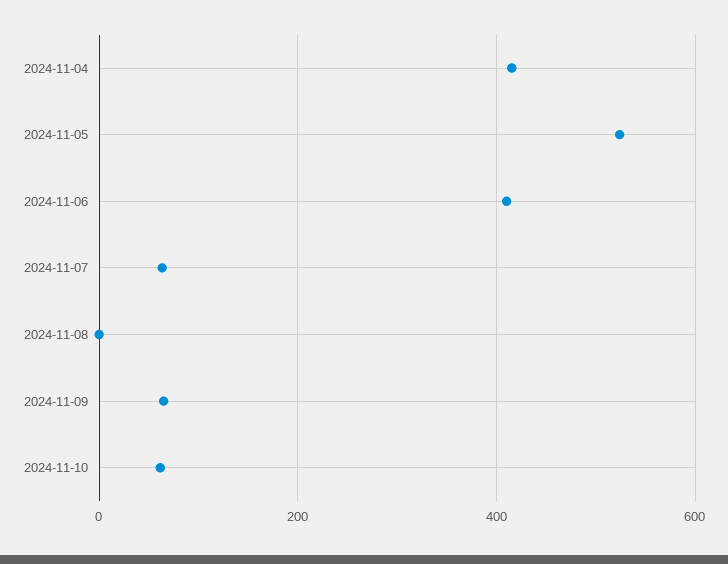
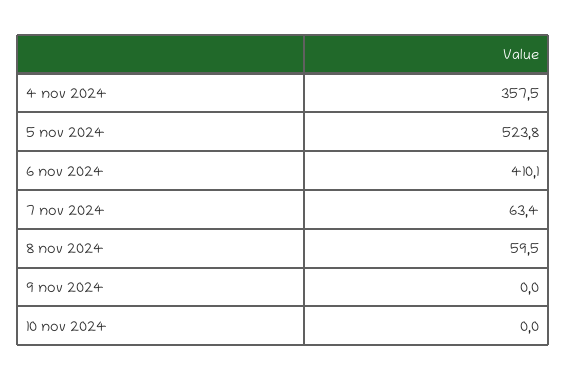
2024-11-04: 420 -> 357.5
2024-11-08: 0 -> 59.5
2024-11-09: 60 -> 0
2024-11-10: 60 -> 0

